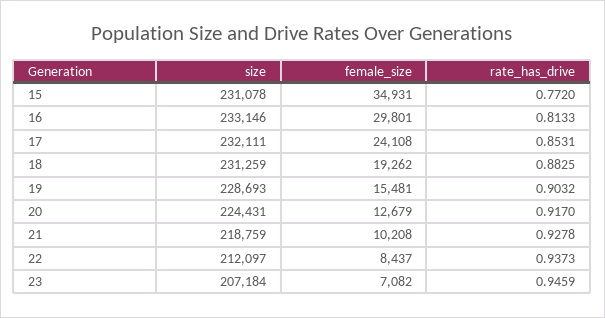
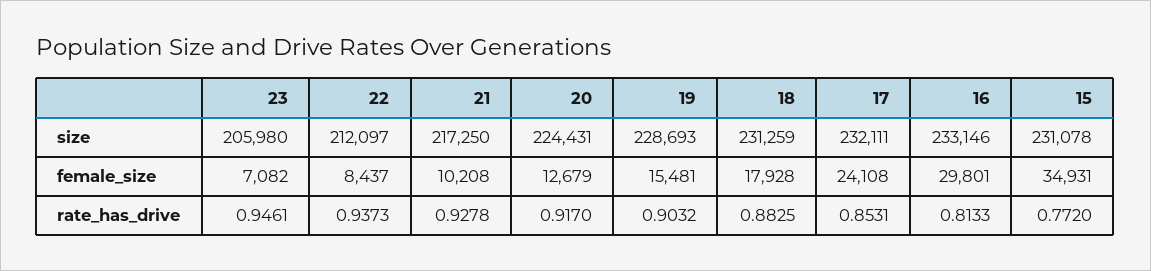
female_size, 18: 19262 -> 17928
size, 21: 218759 -> 217250
size, 23: 207184 -> 205980
rate_has_drive, 23: 0.9459 -> 0.9461

